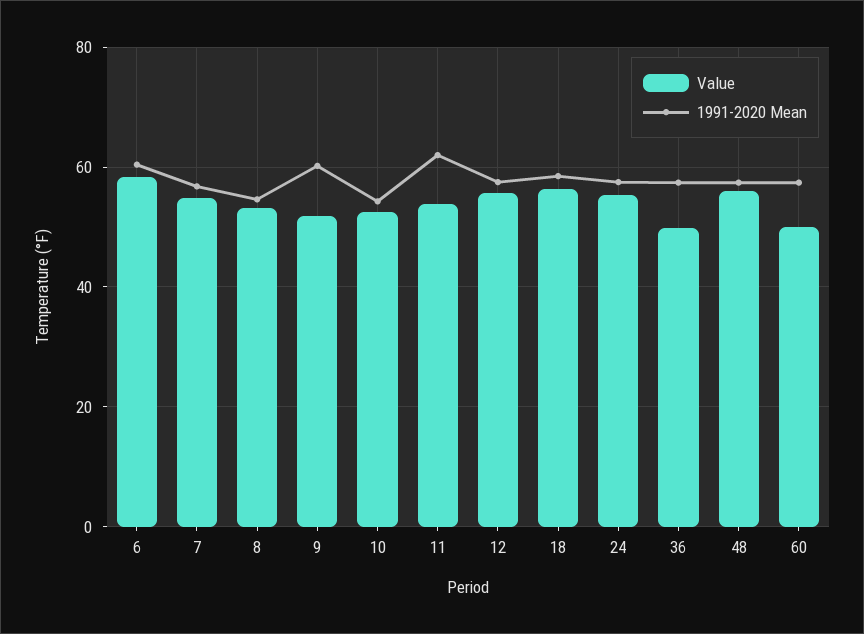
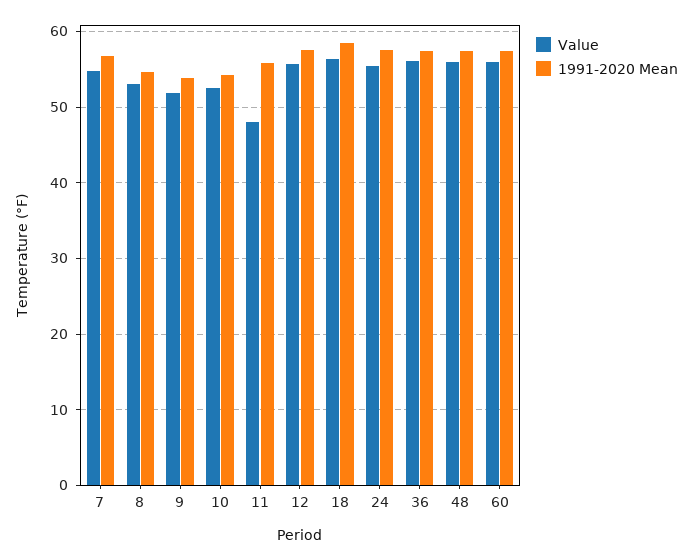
Value, 6: 58 -> none
1991-2020 Mean, 6: 60 -> none
1991-2020 Mean, 9: 60 -> 54
Value, 11: 54 -> 48
1991-2020 Mean, 11: 62 -> 56
Value, 36: 50 -> 56
Value, 60: 50 -> 56

